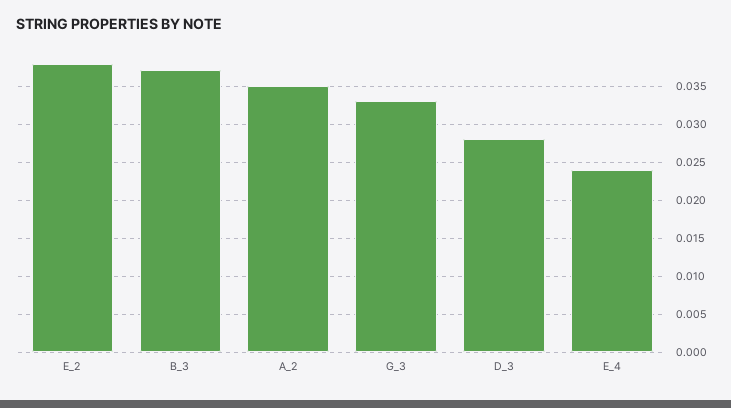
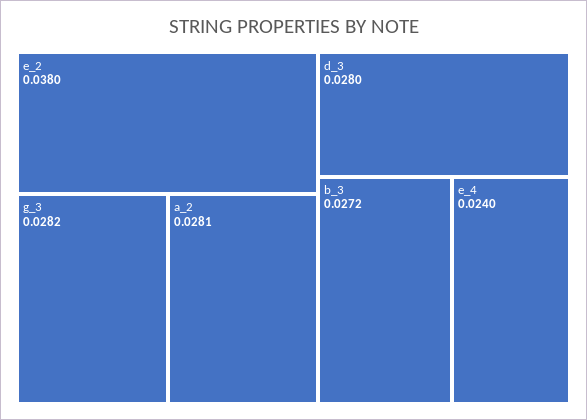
B_3: 0.037 -> 0.0272
A_2: 0.035 -> 0.0281
G_3: 0.033 -> 0.0282

